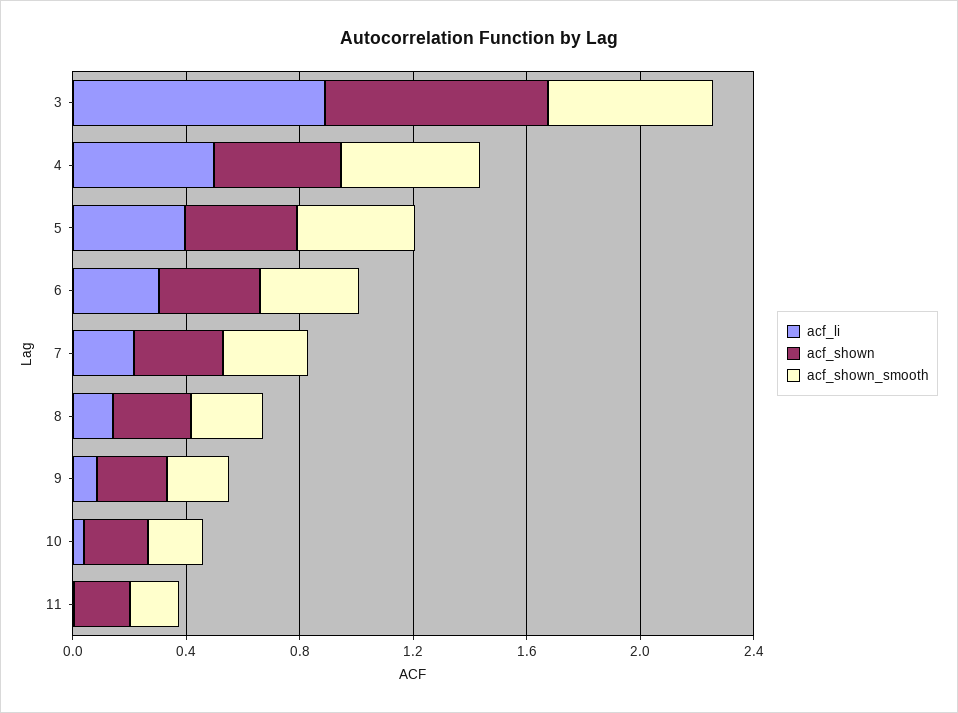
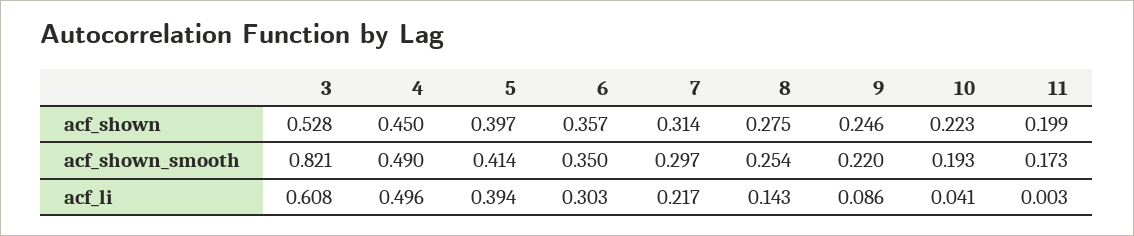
acf_li, 3: 0.9 -> 0.608
acf_shown, 3: 0.8 -> 0.528
acf_shown_smooth, 3: 0.6 -> 0.821

